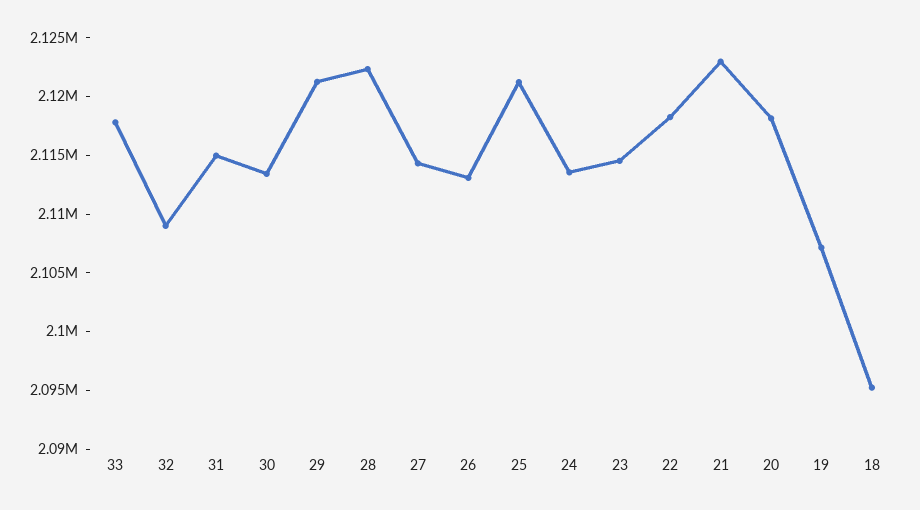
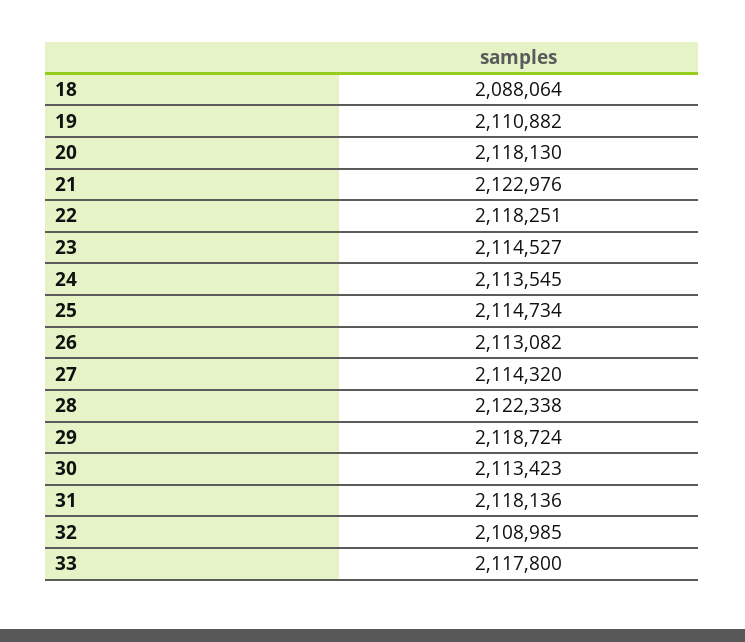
31: 2115000 -> 2118136
29: 2121000 -> 2118724
25: 2121000 -> 2114734
19: 2107000 -> 2110882
18: 2095000 -> 2088064

